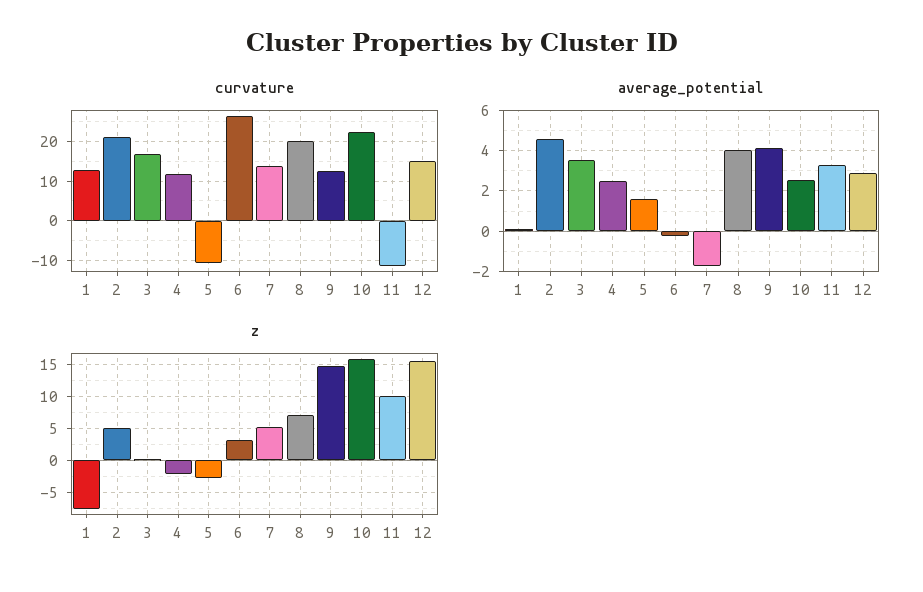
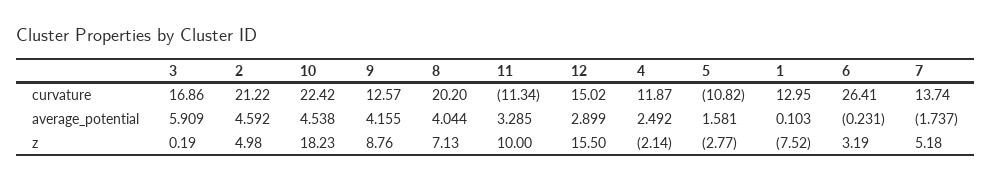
average_potential, 3: 3.5 -> 5.909
average_potential, 10: 2.5 -> 4.538
z, 9: 15 -> 8.76
z, 10: 16 -> 18.23

